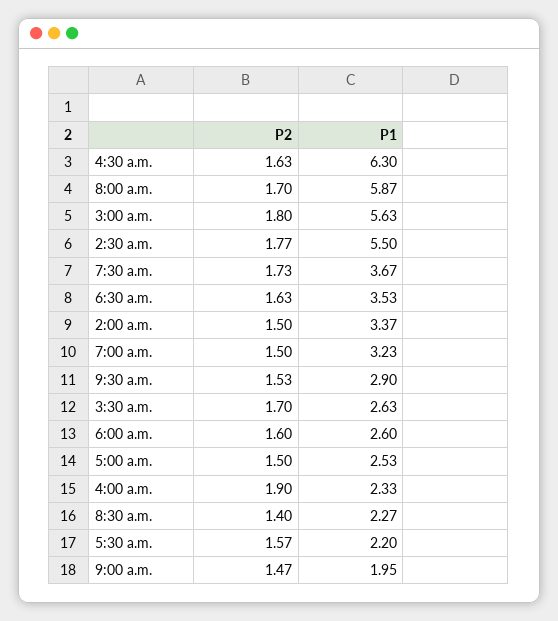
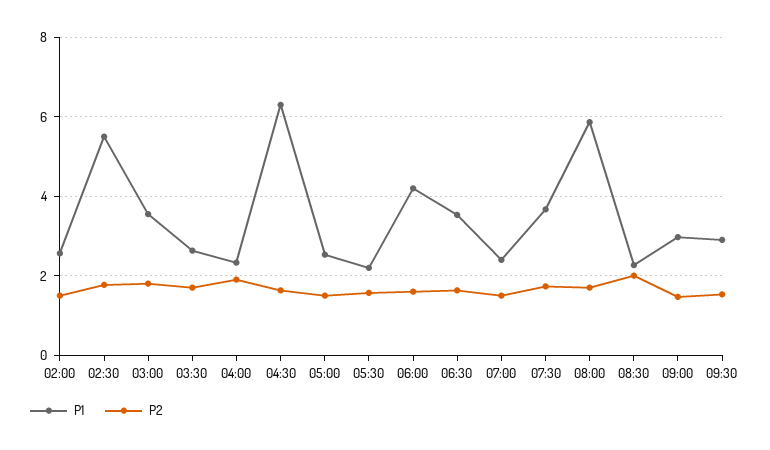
P1, 3:00 a.m.: 5.63 -> 3.6
P1, 2:00 a.m.: 3.37 -> 2.6
P1, 7:00 a.m.: 3.23 -> 2.4
P1, 6:00 a.m.: 2.6 -> 4.2
P2, 8:30 a.m.: 1.4 -> 2
P1, 9:00 a.m.: 1.95 -> 3

